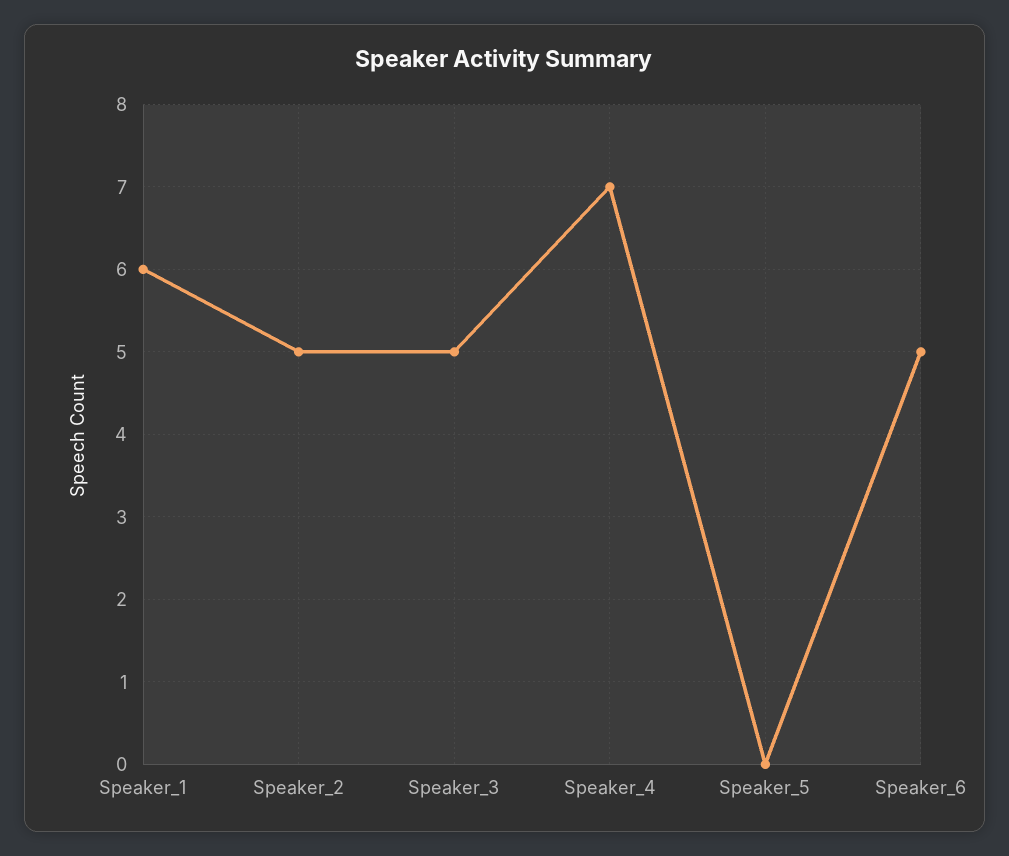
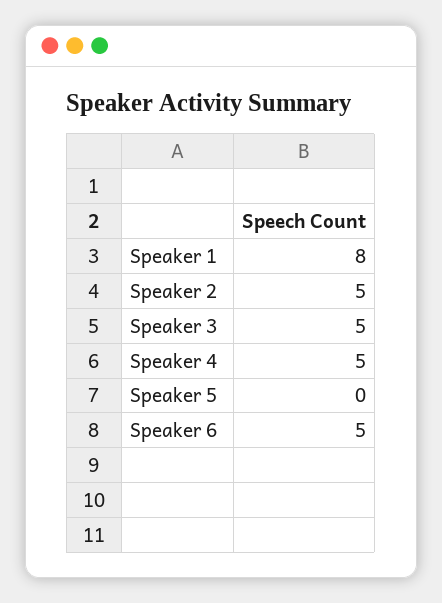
Speaker_1: 6 -> 8
Speaker_4: 7 -> 5

